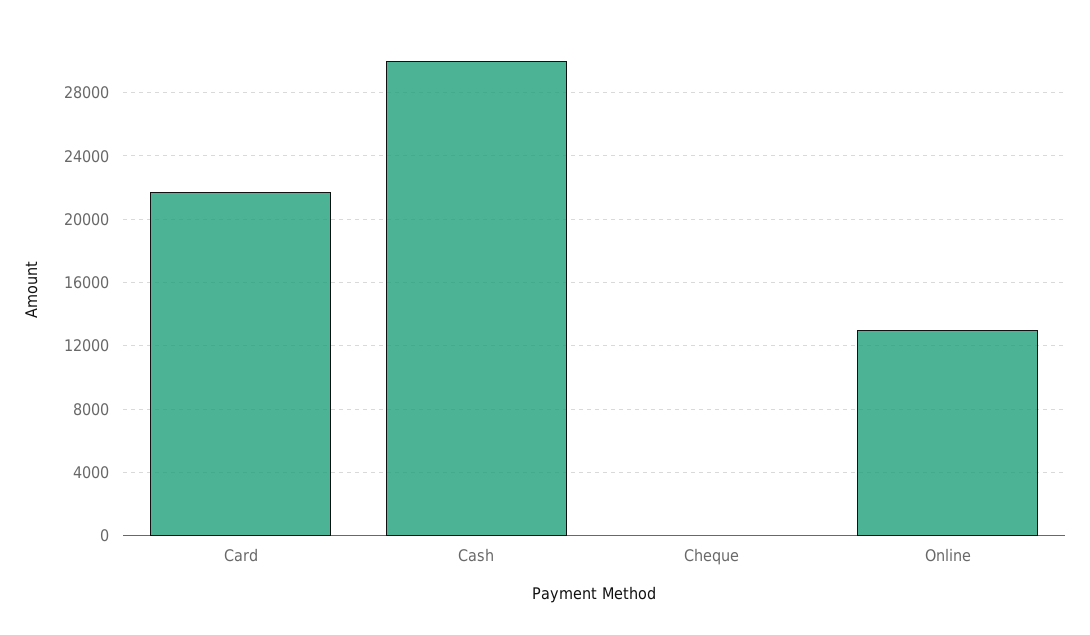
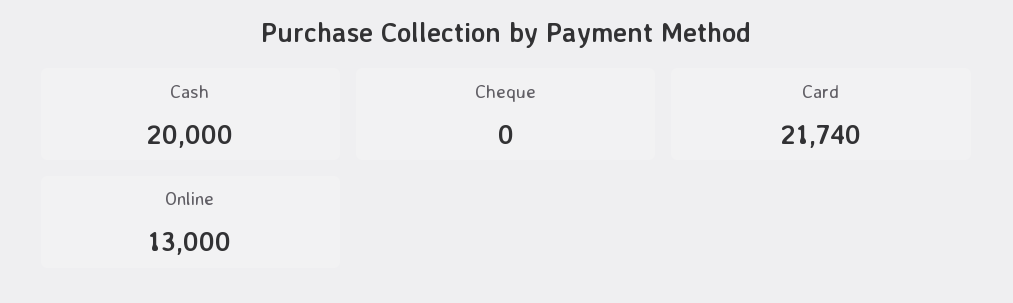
Cash: 30000 -> 20000

